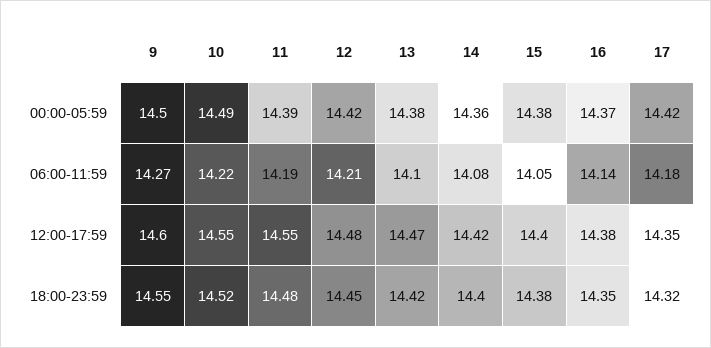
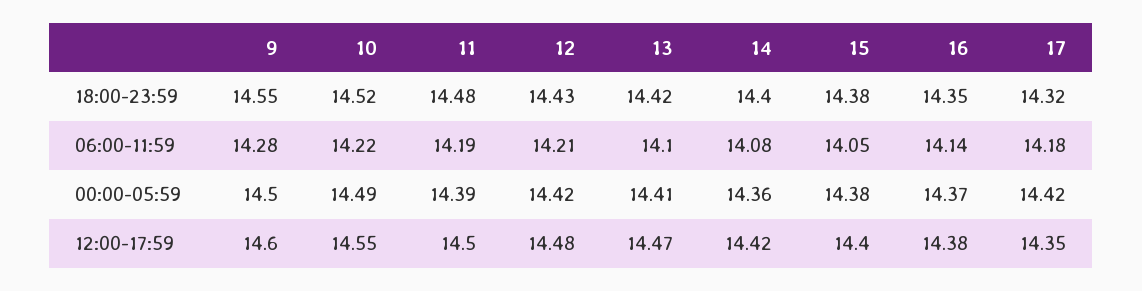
13, 00:00-05:59: 14.38 -> 14.41
9, 06:00-11:59: 14.27 -> 14.28
11, 12:00-17:59: 14.55 -> 14.5
12, 18:00-23:59: 14.45 -> 14.43

